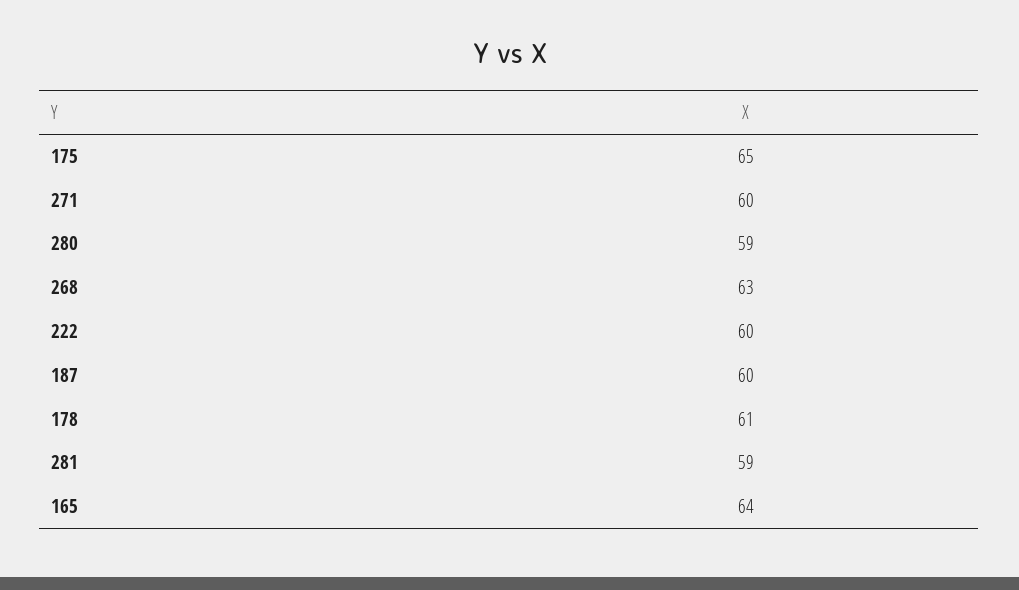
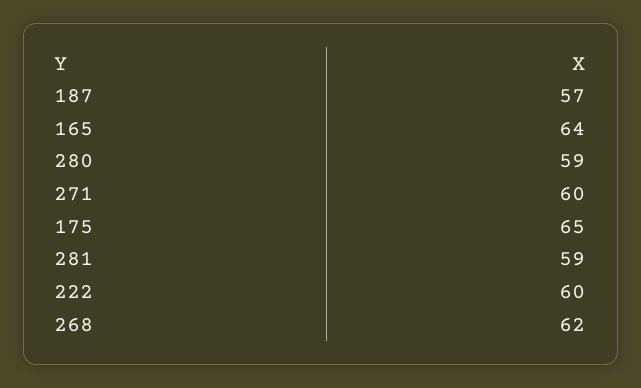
268: 63 -> 62
187: 60 -> 57
178: 61 -> none

